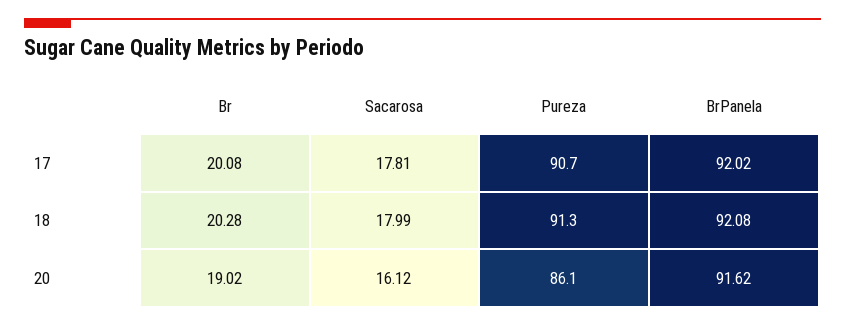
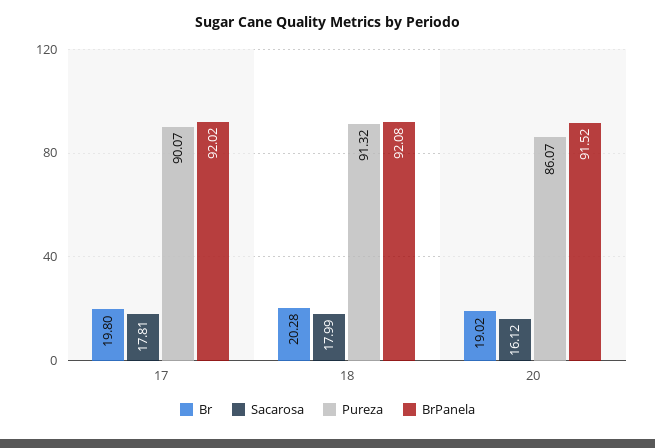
Br, 17: 20.08 -> 19.8
Pureza, 17: 90.7 -> 90.07
BrPanela, 20: 91.62 -> 91.52

